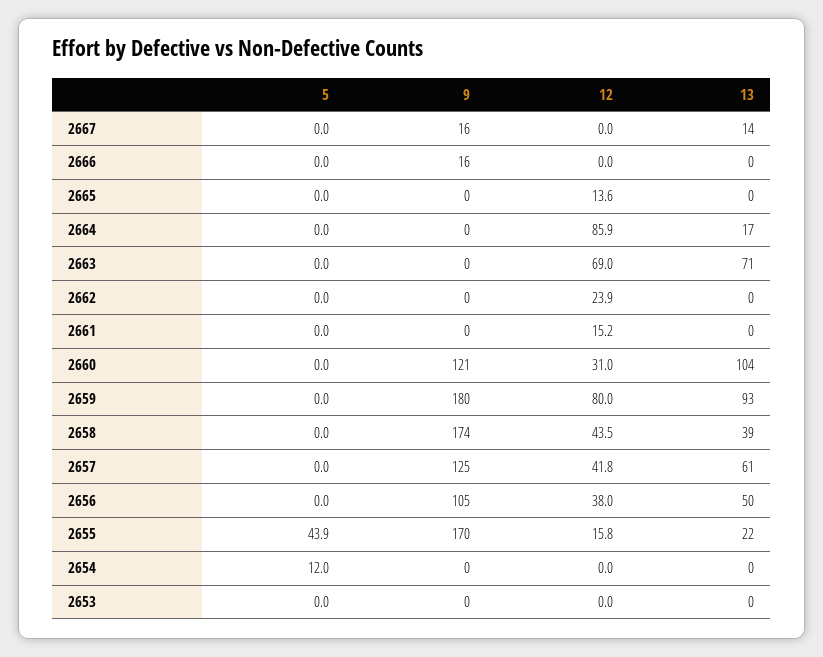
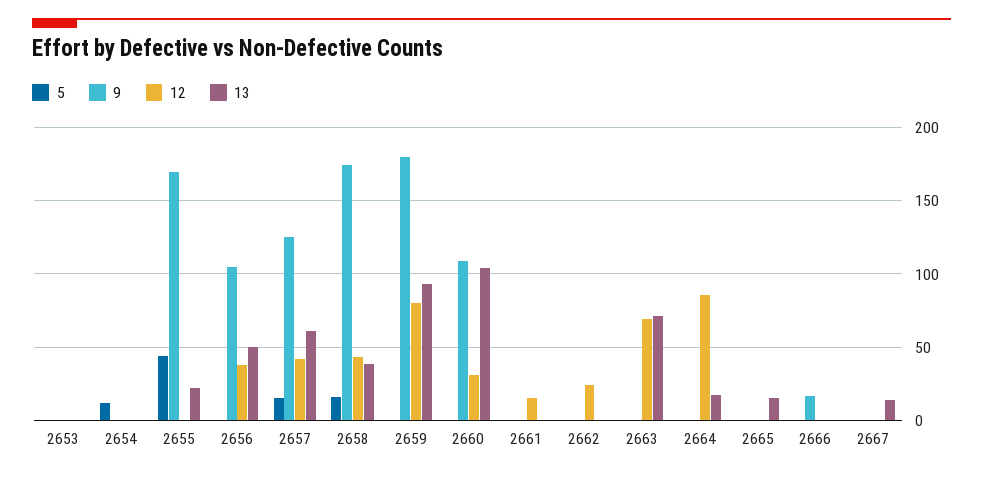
9, 2667: 16 -> 0
12, 2665: 13.6 -> 0
13, 2665: 0 -> 15
9, 2660: 121 -> 110
5, 2658: 0 -> 15
5, 2657: 0 -> 15
12, 2655: 15.8 -> 0

